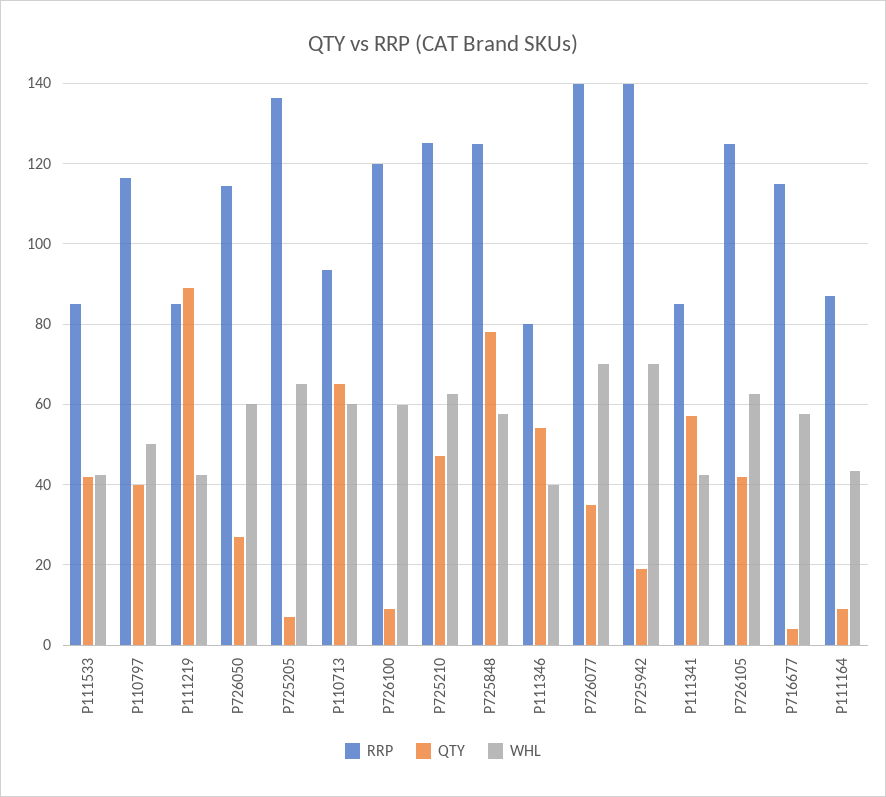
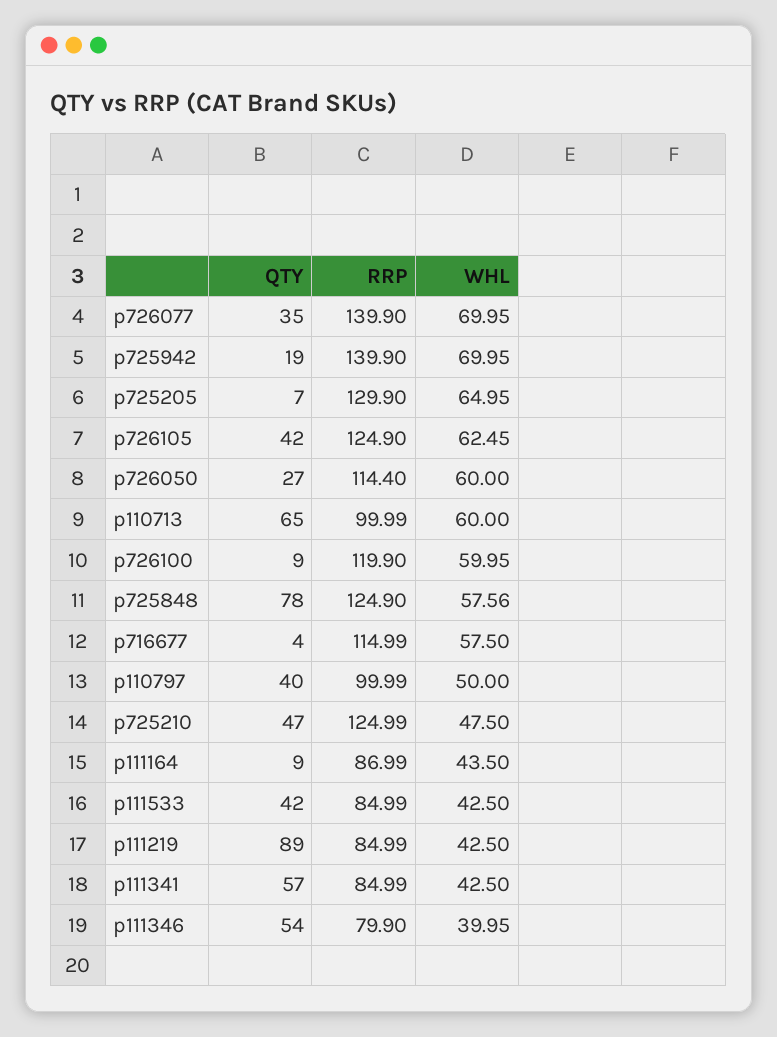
RRP, P110797: 116 -> 99.99
RRP, P725205: 136 -> 129.9
RRP, P110713: 94 -> 99.99
WHL, P725210: 62 -> 47.5

